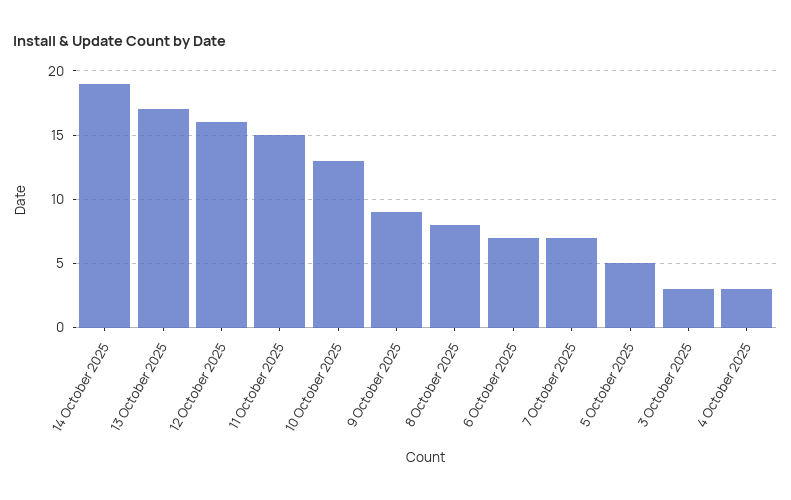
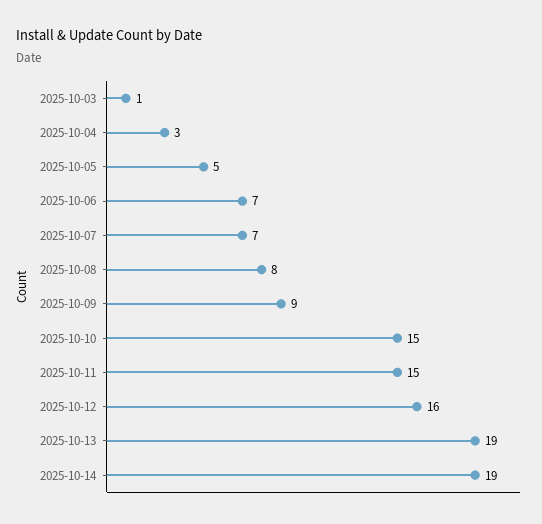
13 October 2025: 17 -> 19
10 October 2025: 13 -> 15
3 October 2025: 3 -> 1

